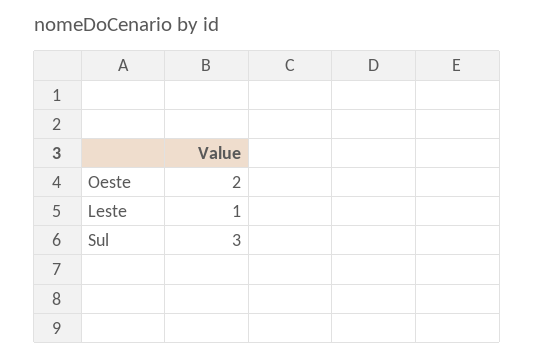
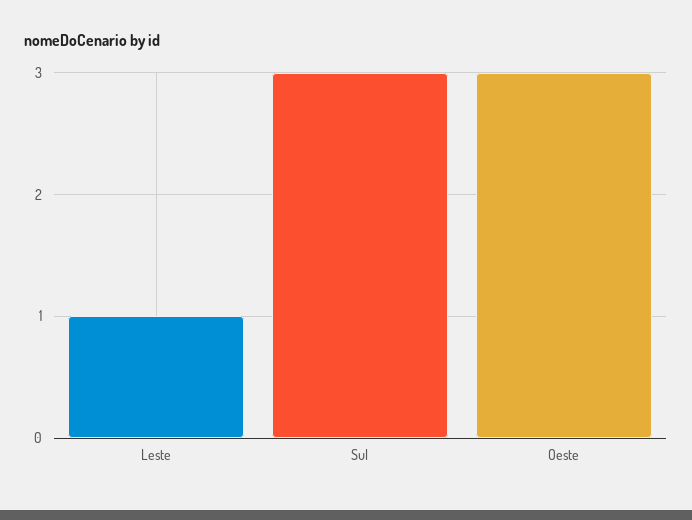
Oeste: 2 -> 3

